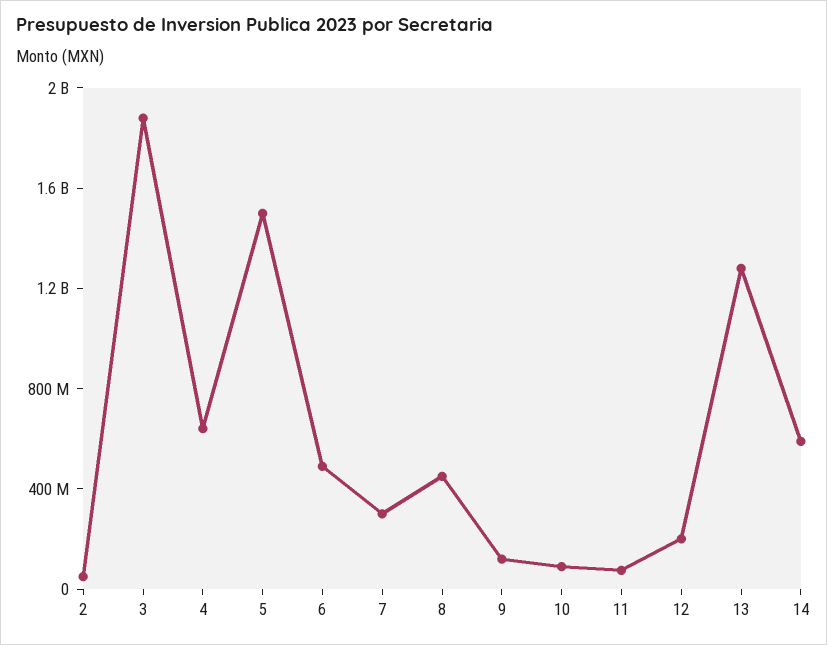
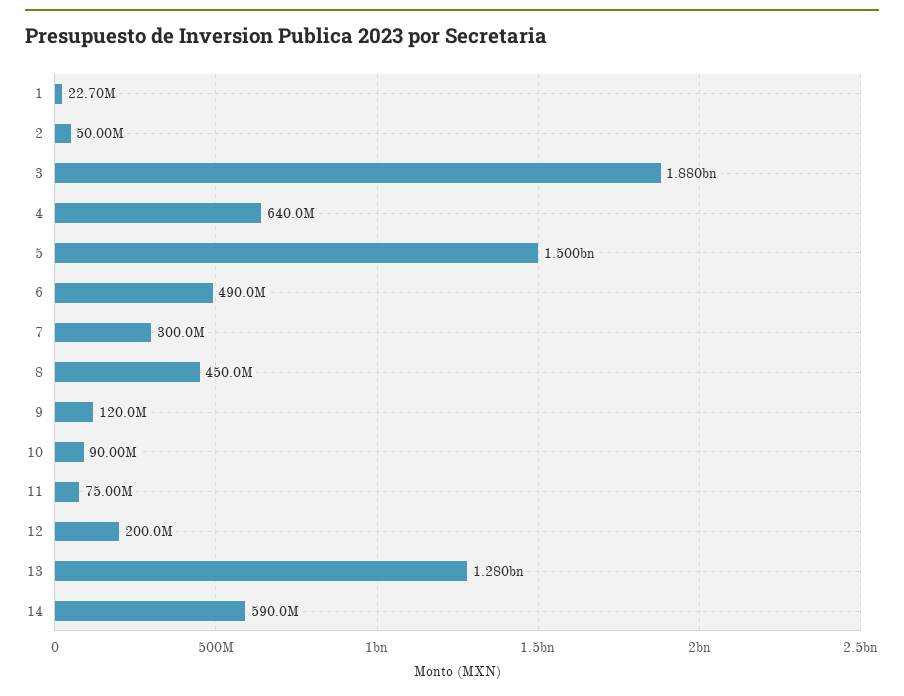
1: none -> 22700000

